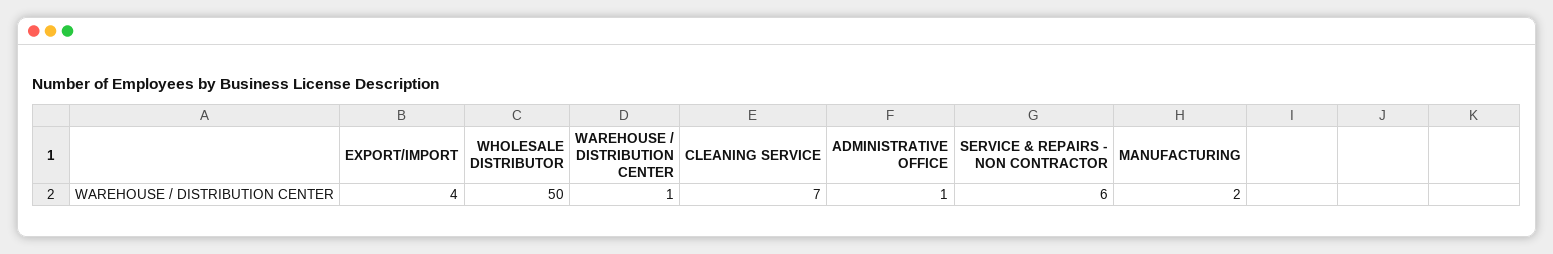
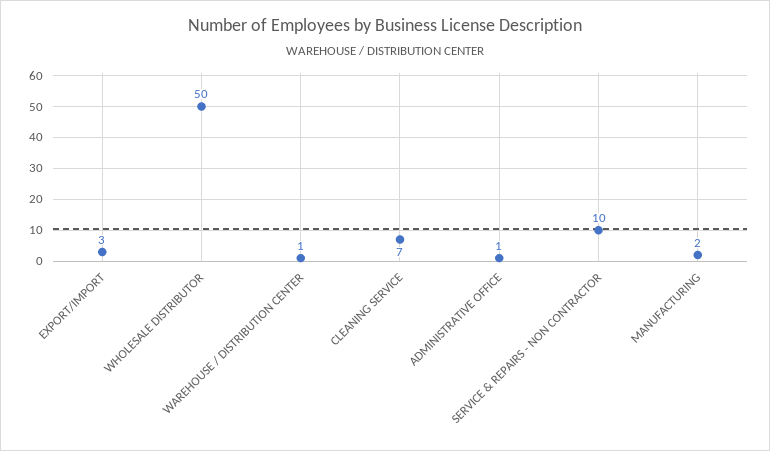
EXPORT/IMPORT: 4 -> 3
SERVICE & REPAIRS - NON CONTRACTOR: 6 -> 10

